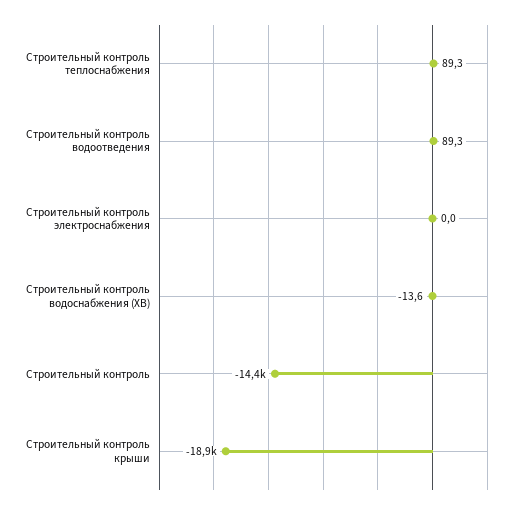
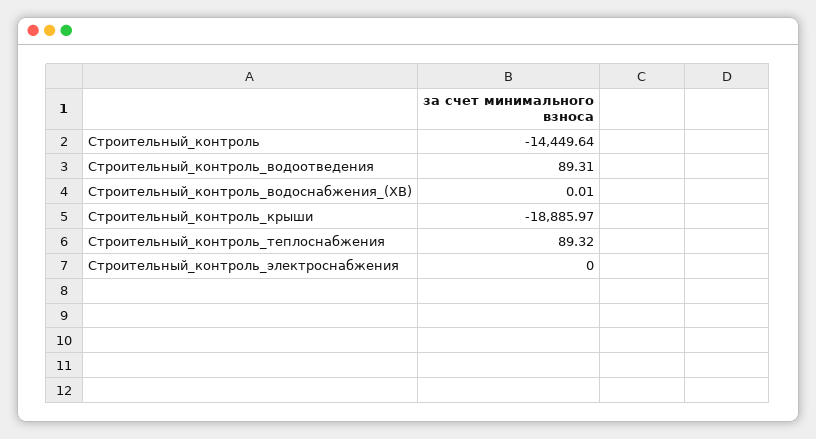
Строительный контроль водоснабжения (ХВ): -13.6 -> 0.01

